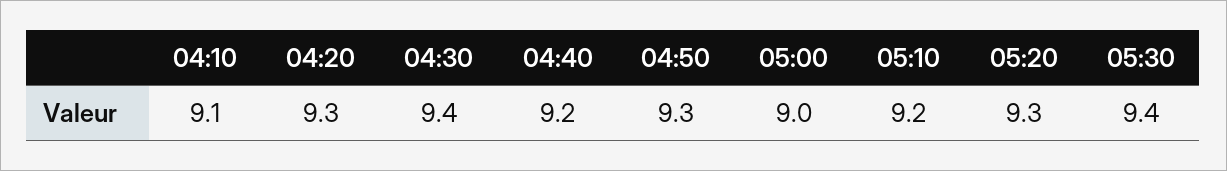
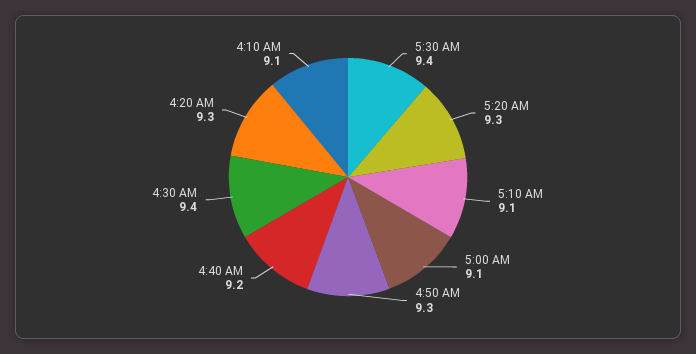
05:00: 9 -> 9.1
05:10: 9.2 -> 9.1

